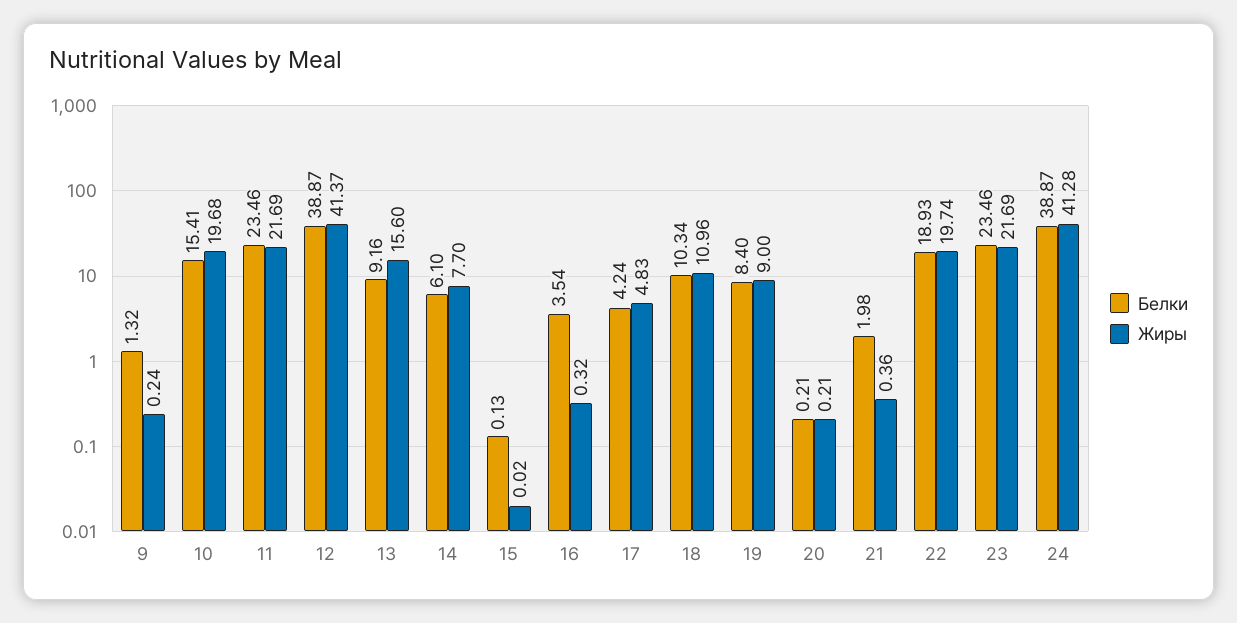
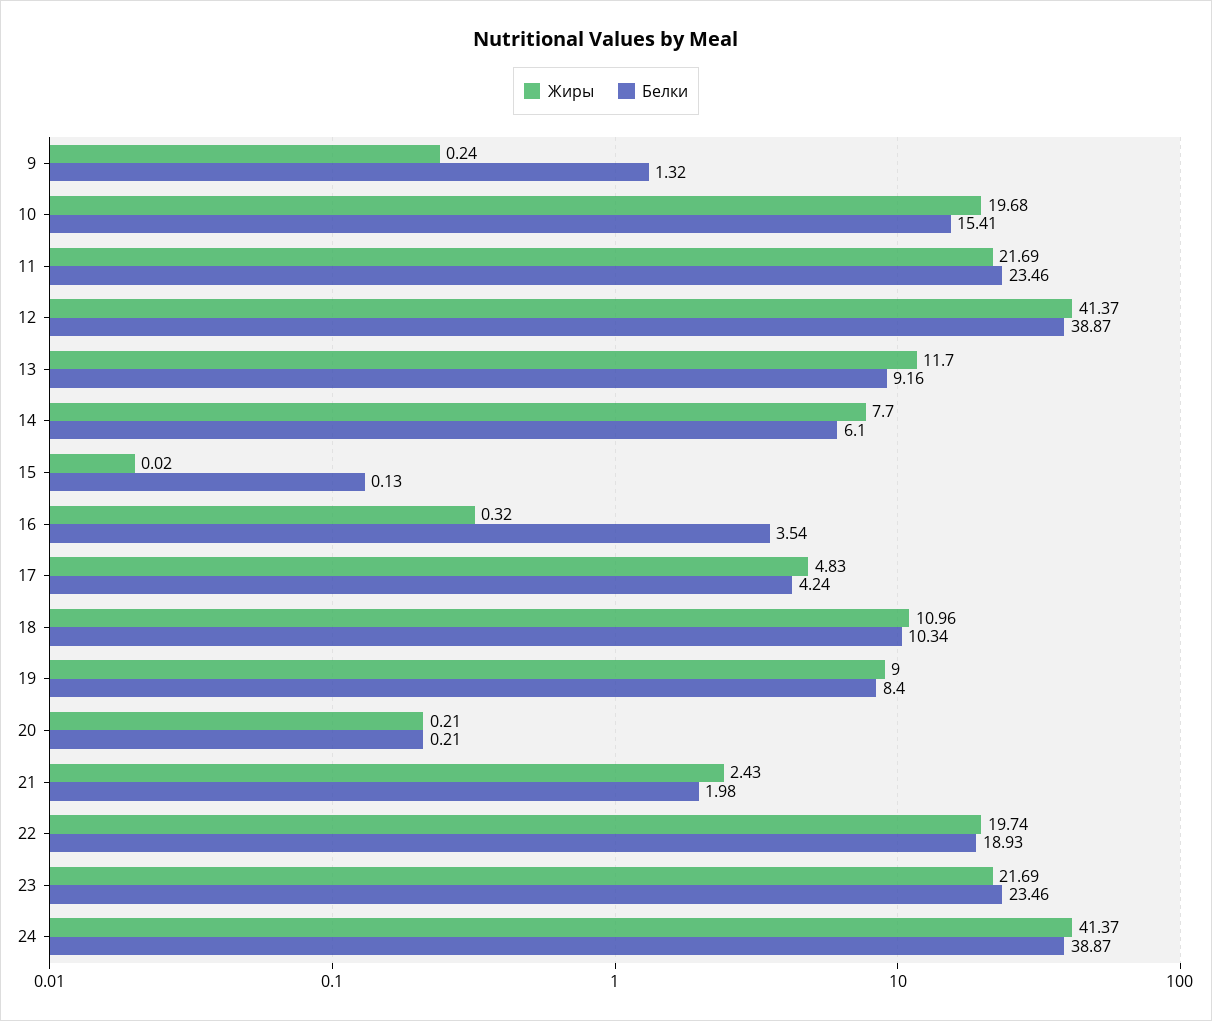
Жиры, 13: 15.6 -> 11.7
Жиры, 21: 0.36 -> 2.43
Жиры, 24: 41.28 -> 41.37

